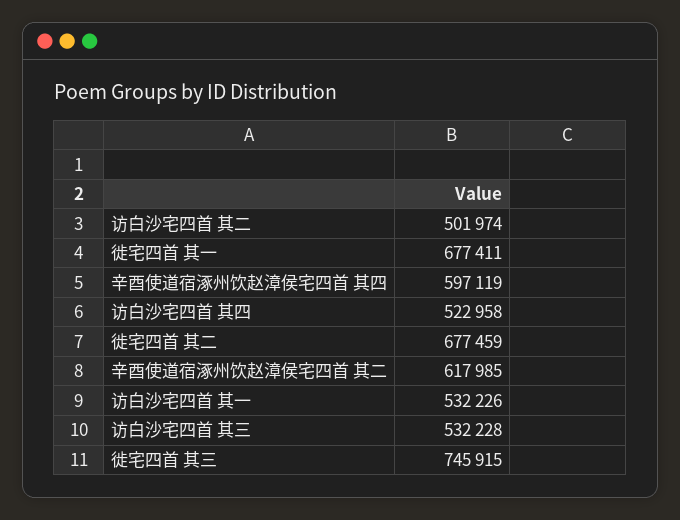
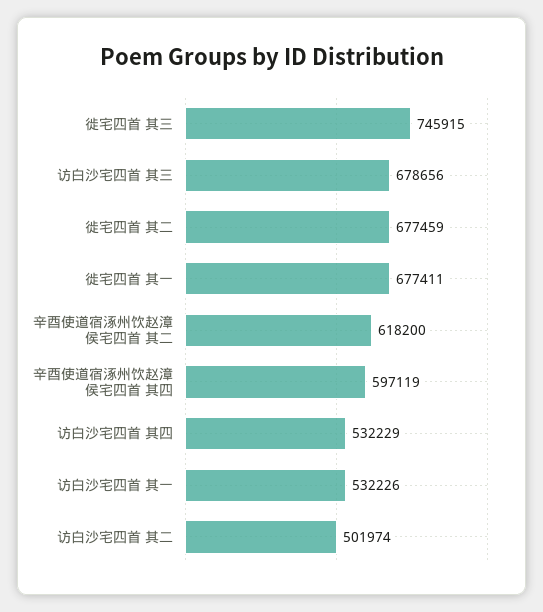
访白沙宅四首 其四: 522958 -> 532229
辛酉使道宿涿州饮赵漳侯宅四首 其二: 617985 -> 618200
访白沙宅四首 其三: 532228 -> 678656

